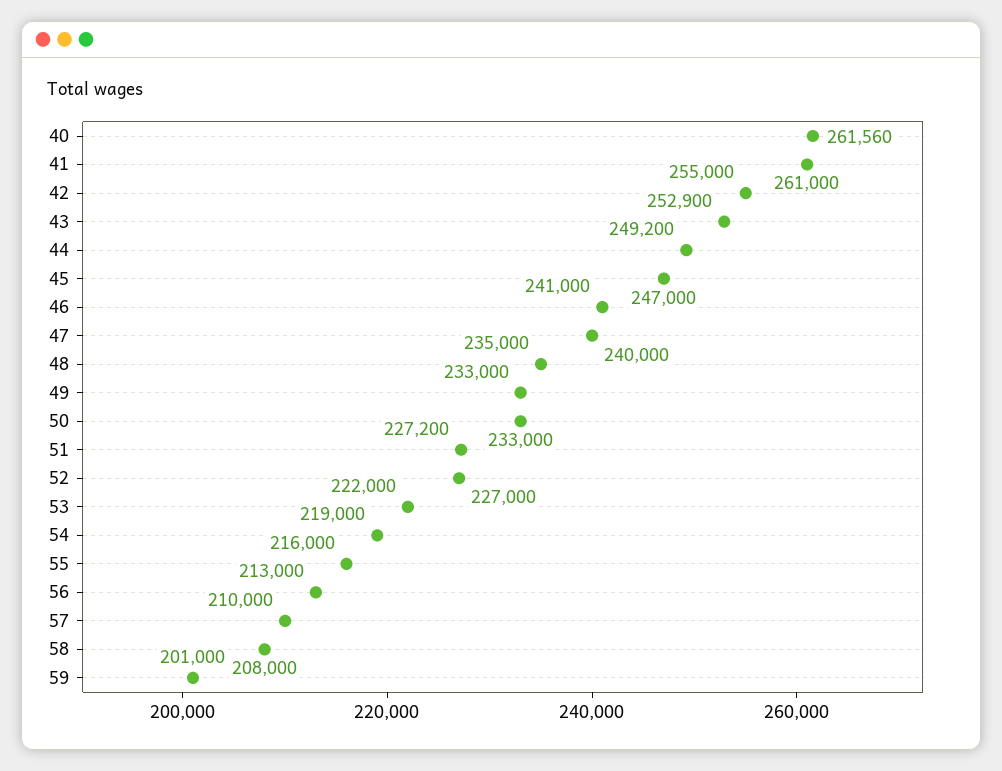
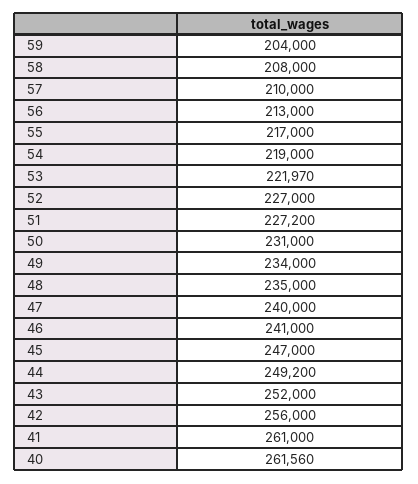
42: 255000 -> 256000
43: 252900 -> 252000
49: 233000 -> 234000
50: 233000 -> 231000
53: 222000 -> 221970
55: 216000 -> 217000
59: 201000 -> 204000

